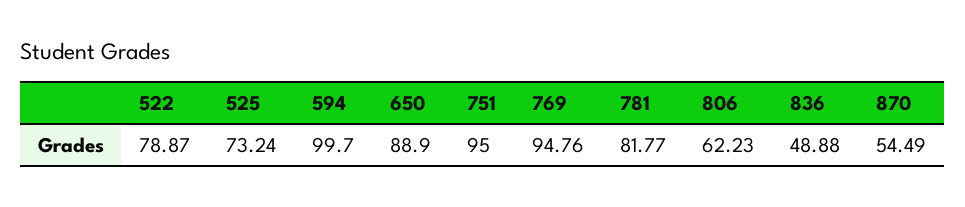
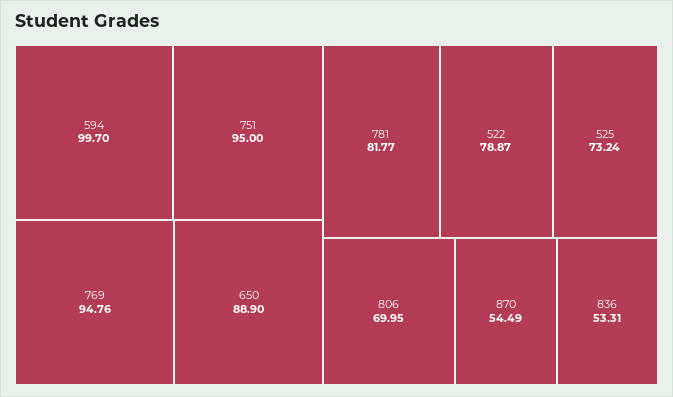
806: 62.23 -> 69.95
836: 48.88 -> 53.31

